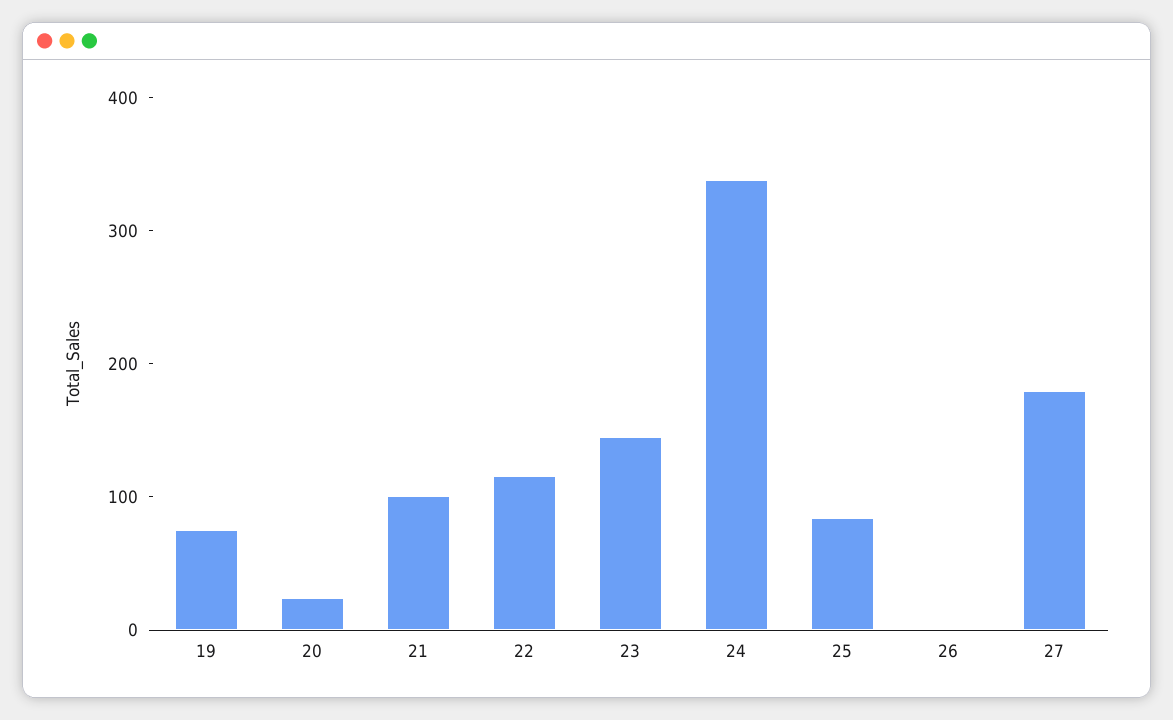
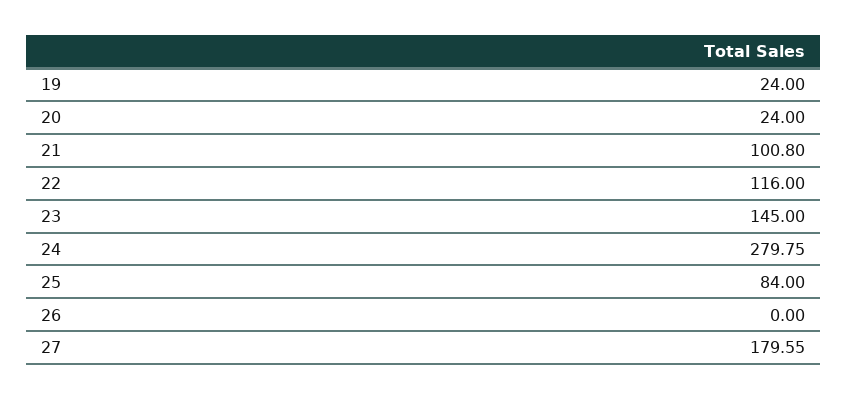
19: 80 -> 24
24: 340 -> 279.75

